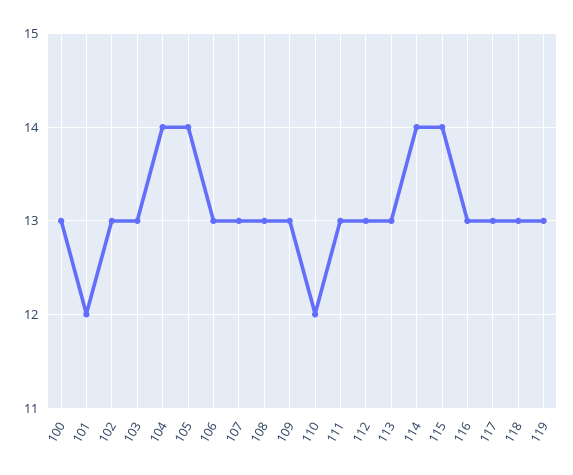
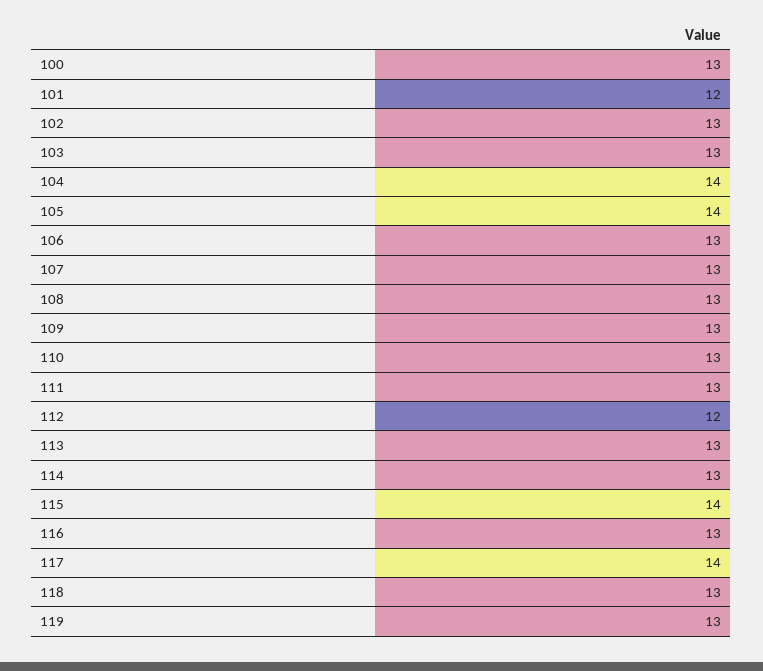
110: 12 -> 13
112: 13 -> 12
114: 14 -> 13
117: 13 -> 14

